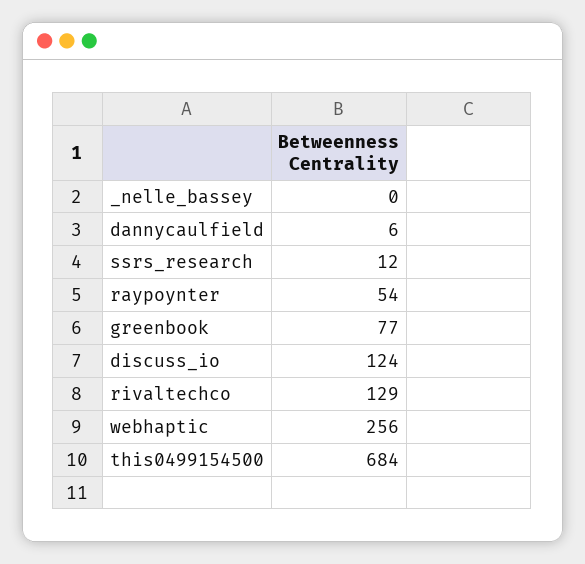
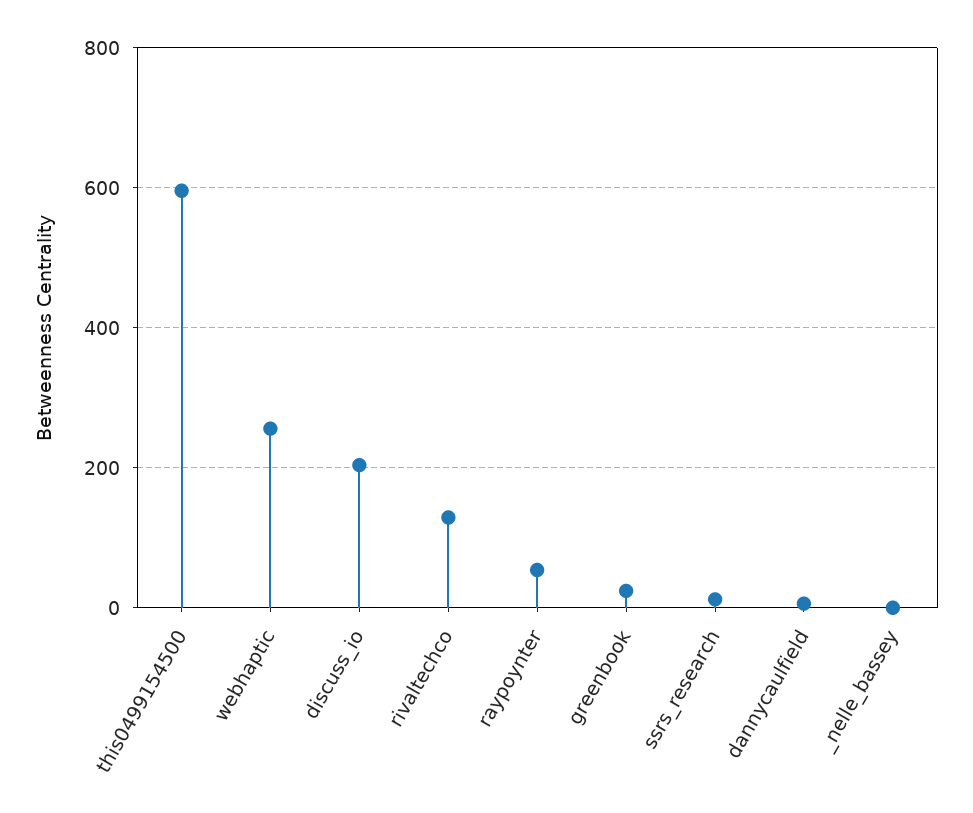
greenbook: 77 -> 20
discuss_io: 124 -> 200
this0499154500: 684 -> 600

